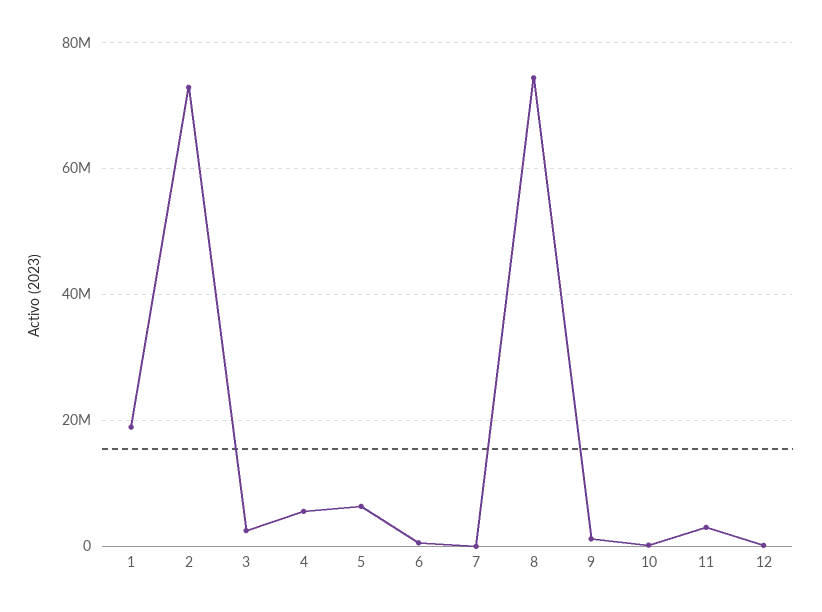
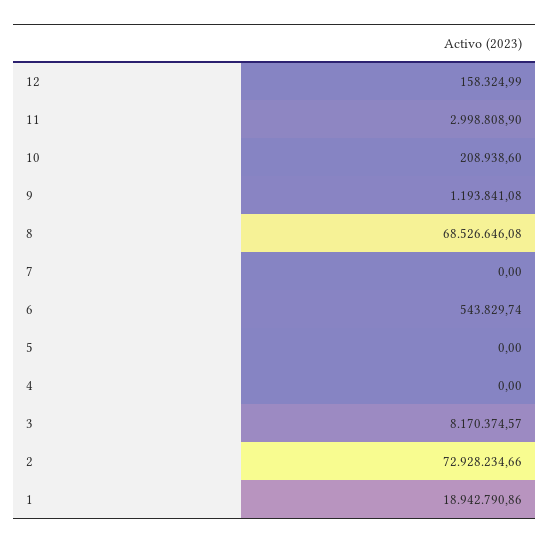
3: 2000000 -> 8170374.57
4: 6000000 -> 0
5: 6000000 -> 0
8: 74000000 -> 68526646.08

